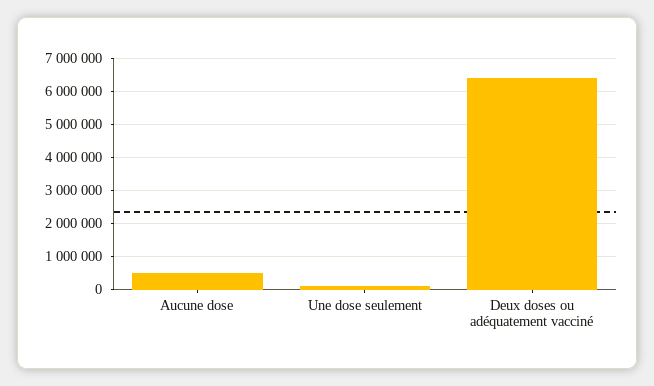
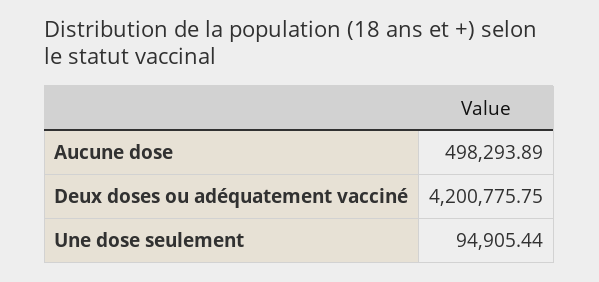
Deux doses ou adéquatement vacciné: 6400000 -> 4200775.75

